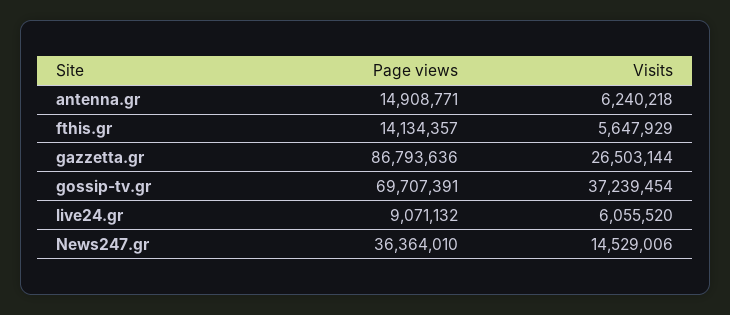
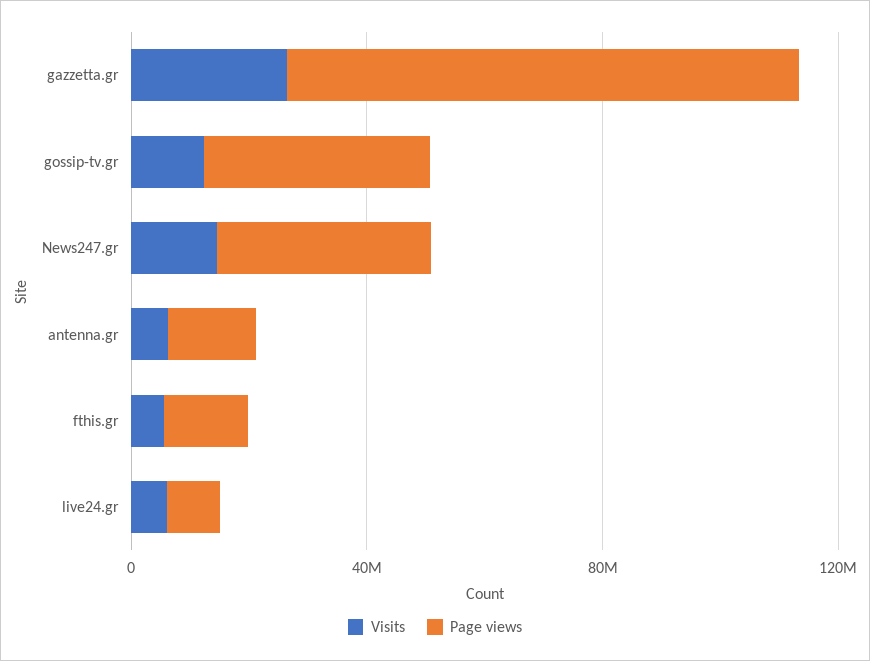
Page views, gossip-tv.gr: 69707391 -> 40000000
Visits, gossip-tv.gr: 37239454 -> 10000000

